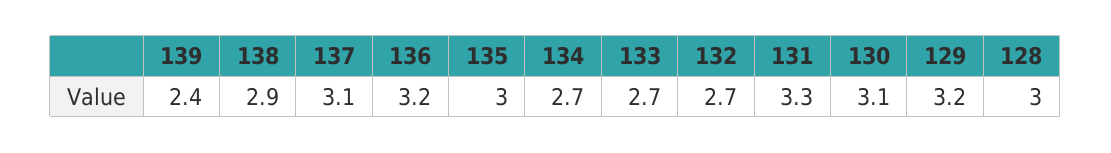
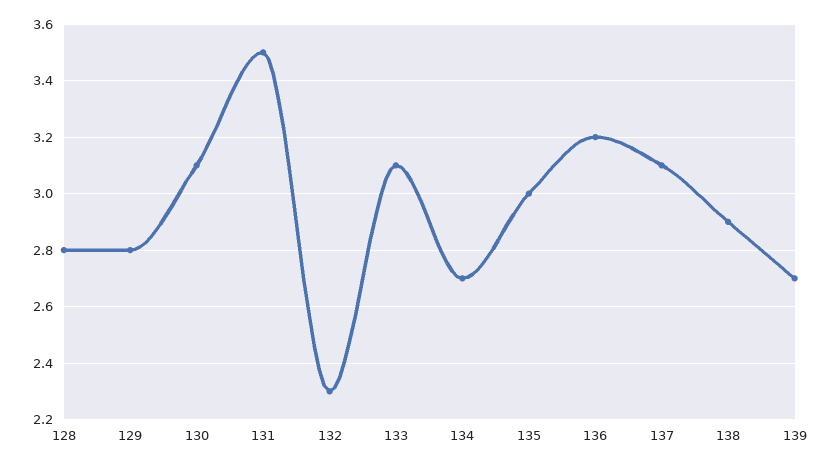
139: 2.4 -> 2.7
133: 2.7 -> 3.1
132: 2.7 -> 2.3
131: 3.3 -> 3.5
129: 3.2 -> 2.8
128: 3 -> 2.8

